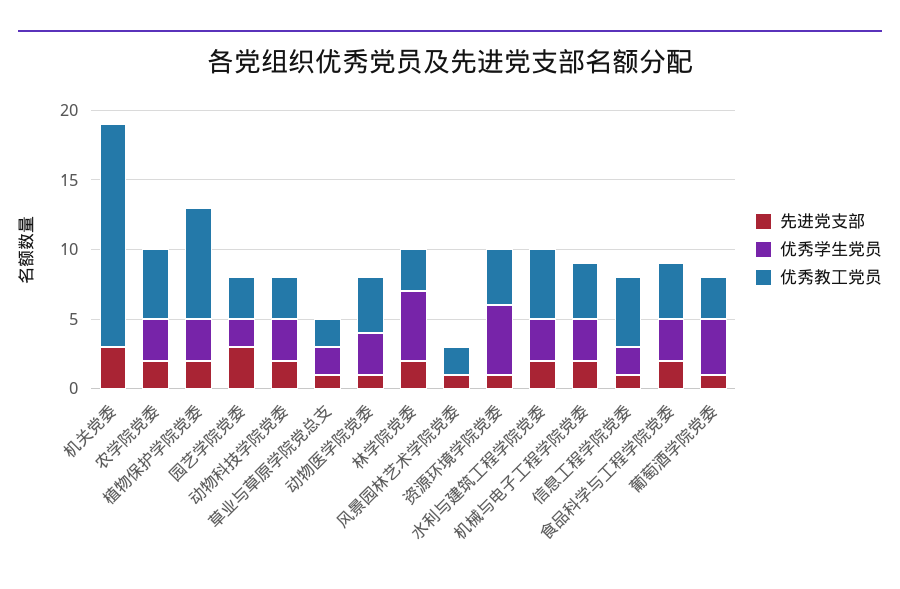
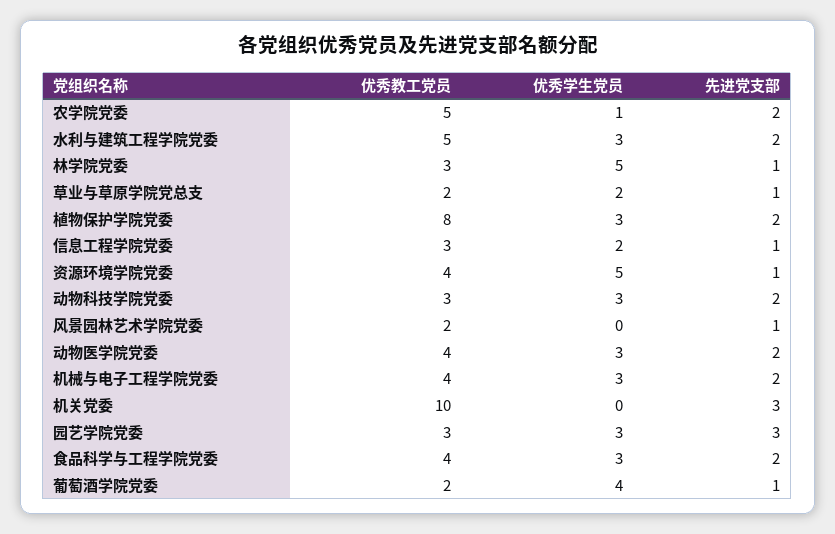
优秀教工党员, 机关党委: 16 -> 10
优秀学生党员, 农学院党委: 3 -> 1
优秀学生党员, 园艺学院党委: 2 -> 3
先进党支部, 动物医学院党委: 1 -> 2
先进党支部, 林学院党委: 2 -> 1
优秀教工党员, 信息工程学院党委: 5 -> 3
优秀教工党员, 葡萄酒学院党委: 3 -> 2

